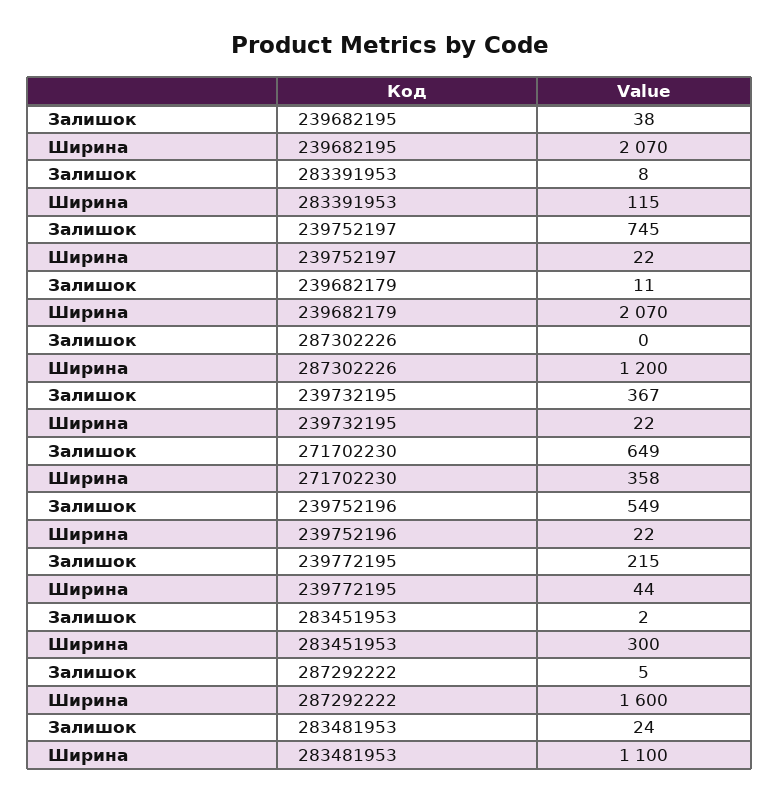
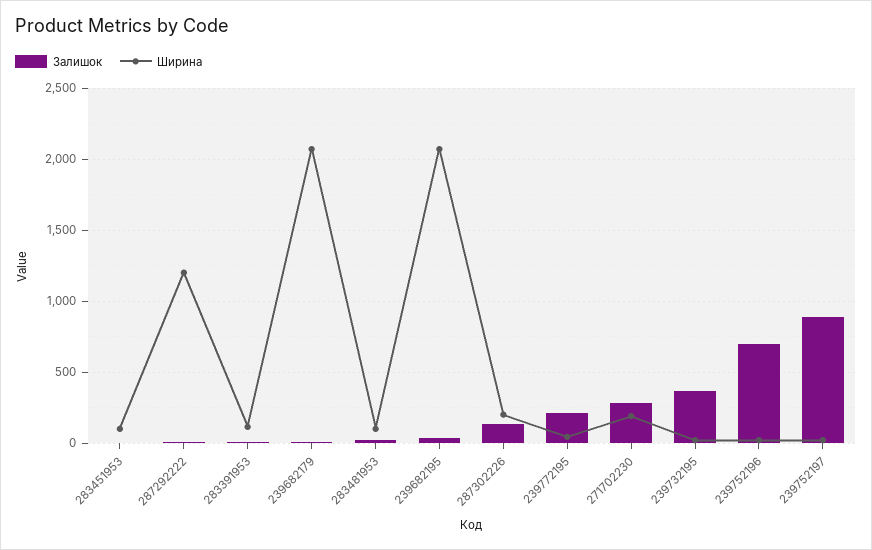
Залишок, 239752197: 745 -> 900
Залишок, 287302226: 0 -> 150
Ширина, 287302226: 1200 -> 200
Залишок, 271702230: 649 -> 300
Ширина, 271702230: 358 -> 200
Залишок, 239752196: 549 -> 700
Ширина, 283451953: 300 -> 100
Ширина, 287292222: 1600 -> 1200
Ширина, 283481953: 1100 -> 100

